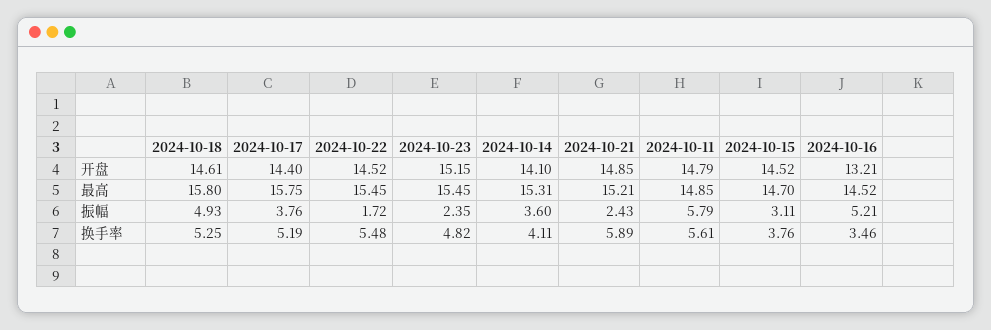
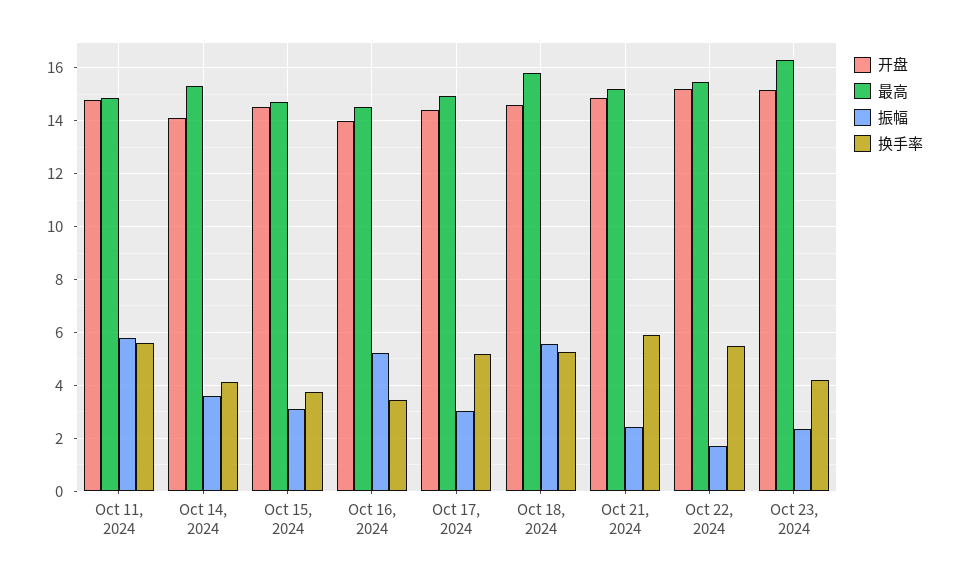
开盘, 2024-10-22: 14.52 -> 15.25
开盘, 2024-10-16: 13.21 -> 14
最高, 2024-10-17: 15.75 -> 15
最高, 2024-10-23: 15.45 -> 16.25
振幅, 2024-10-18: 4.93 -> 5.5
振幅, 2024-10-17: 3.76 -> 3
换手率, 2024-10-23: 4.82 -> 4.25

